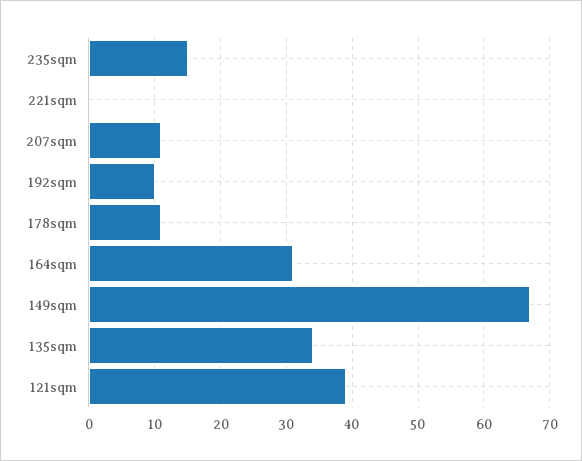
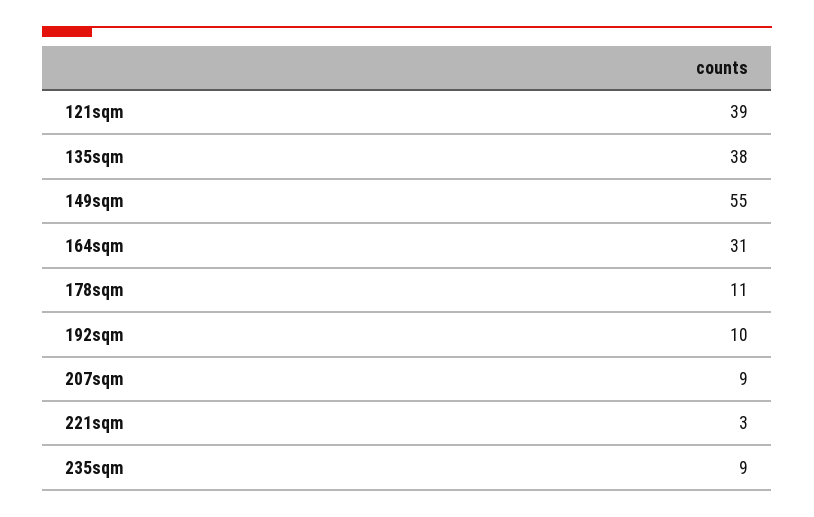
235sqm: 15 -> 9
221sqm: 0 -> 3
207sqm: 11 -> 9
149sqm: 67 -> 55
135sqm: 34 -> 38

